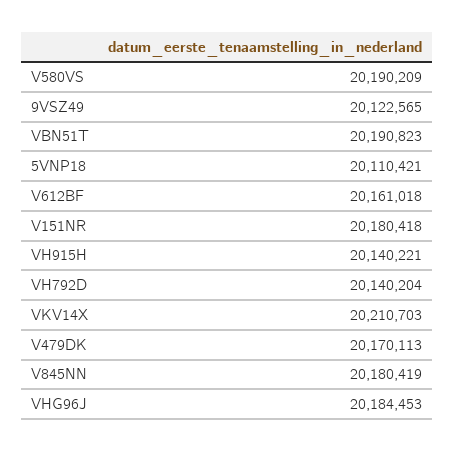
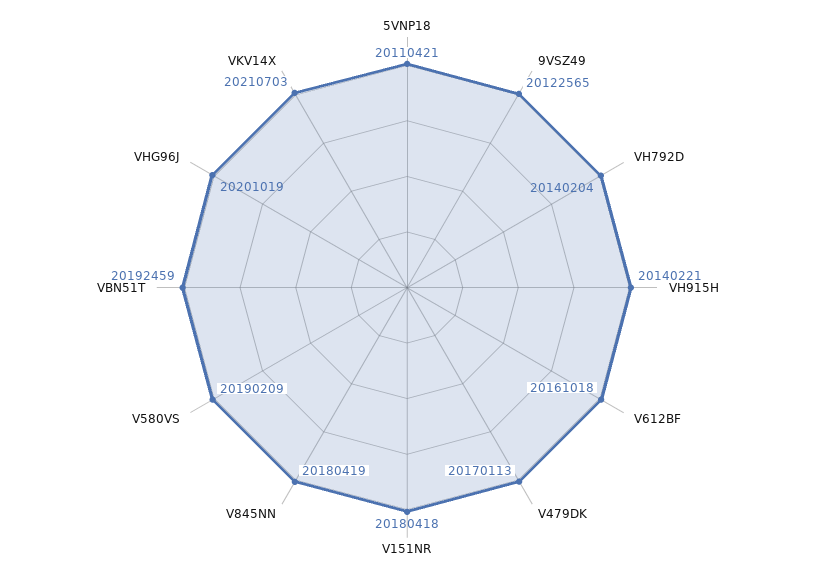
VBN51T: 20190823 -> 20192459
VHG96J: 20184453 -> 20201019

